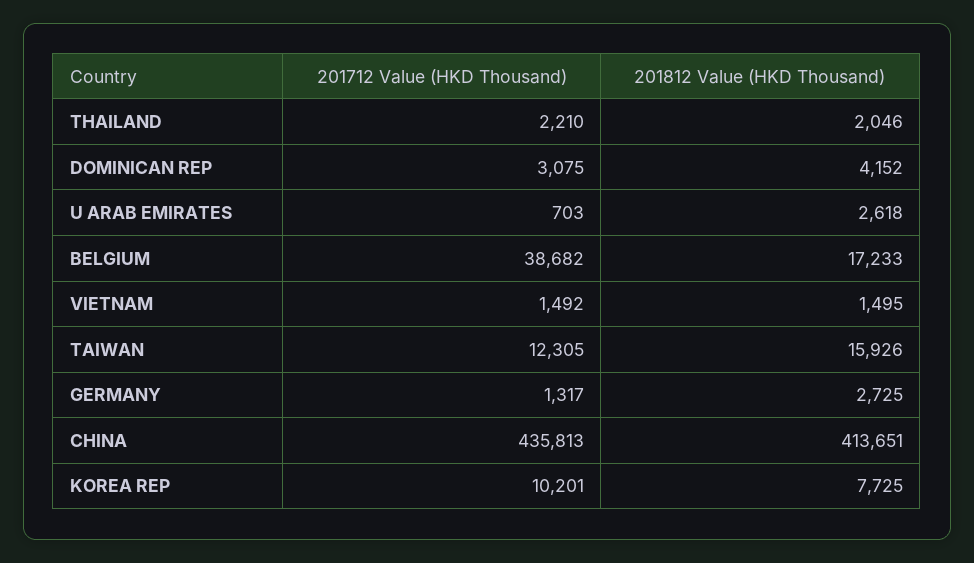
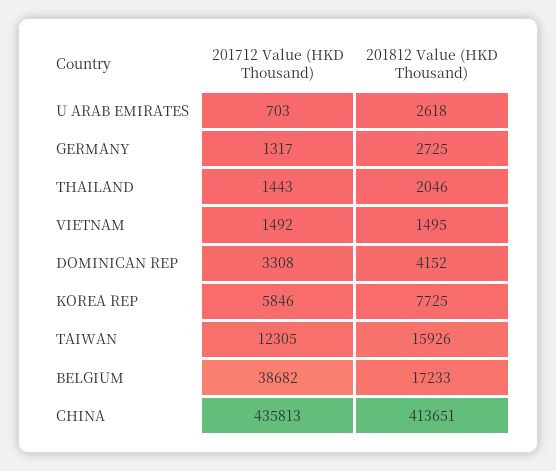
201712 Value (HKD Thousand), THAILAND: 2210 -> 1443
201712 Value (HKD Thousand), DOMINICAN REP: 3075 -> 3308
201712 Value (HKD Thousand), KOREA REP: 10201 -> 5846

